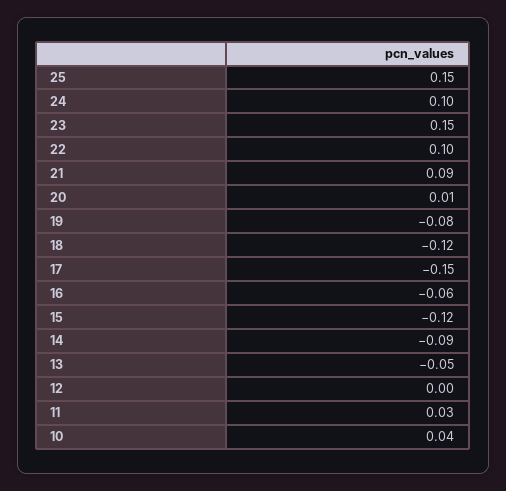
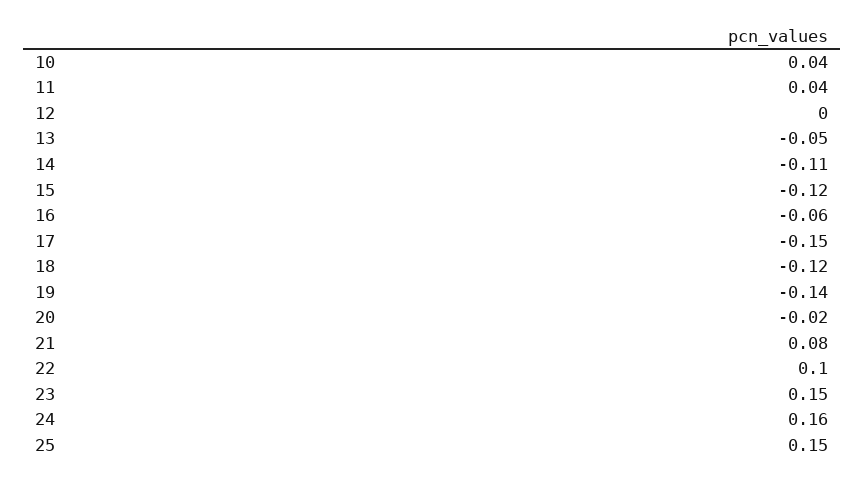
24: 0.1 -> 0.16
21: 0.09 -> 0.08
20: 0.01 -> -0.02
19: -0.08 -> -0.14
14: -0.09 -> -0.11
11: 0.03 -> 0.04

